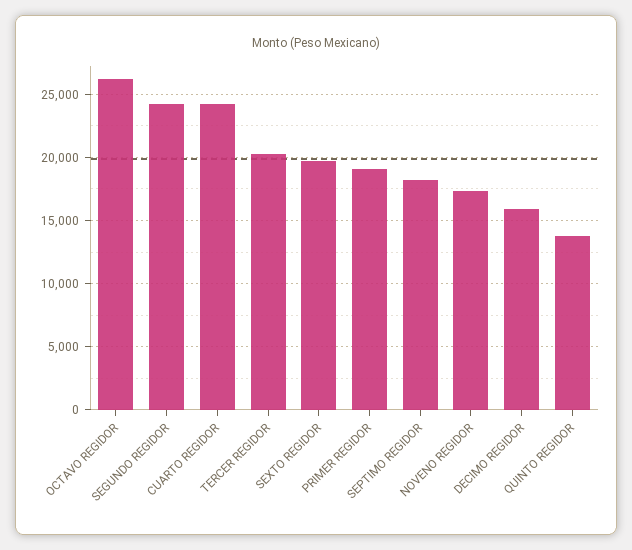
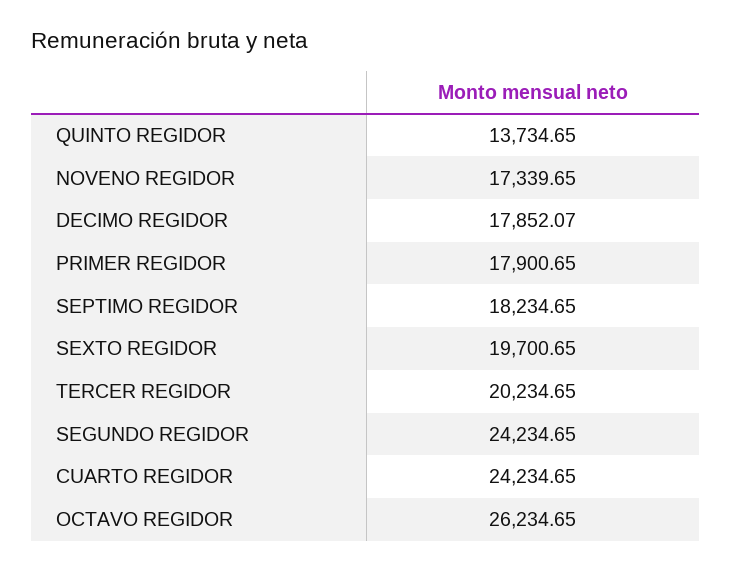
PRIMER REGIDOR: 19000 -> 17900.65
DECIMO REGIDOR: 16000 -> 17852.07

